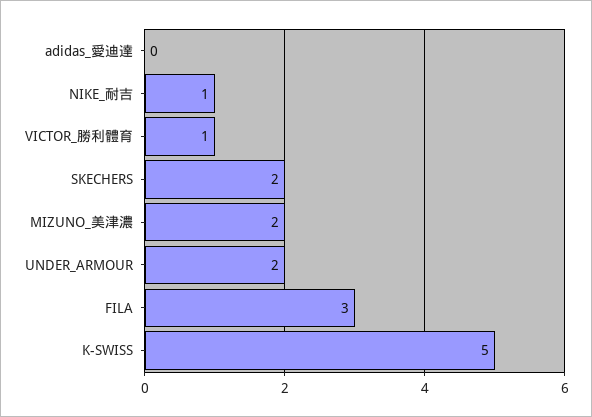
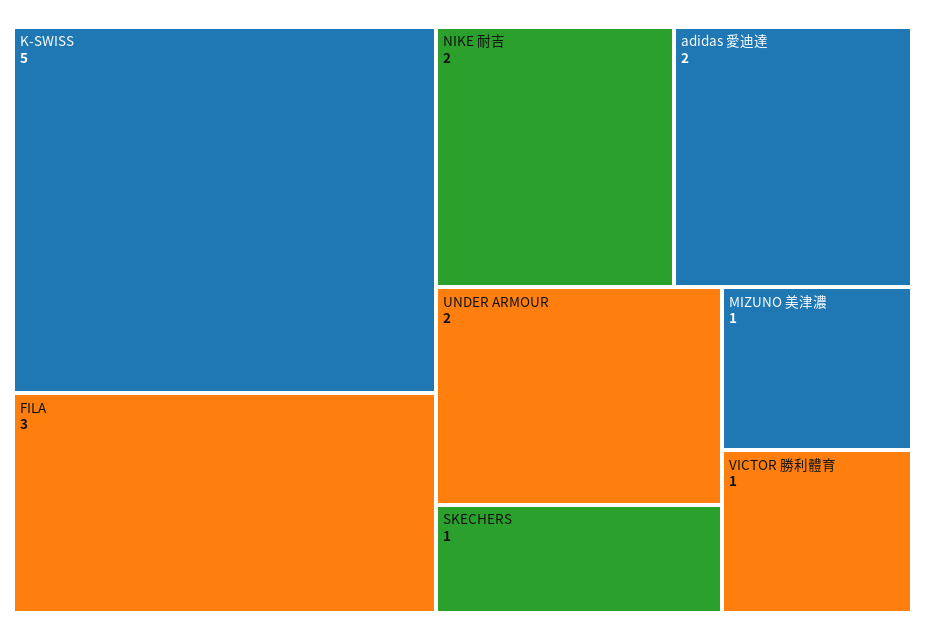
adidas_愛迪達: 0 -> 2
NIKE_耐吉: 1 -> 2
SKECHERS: 2 -> 1
MIZUNO_美津濃: 2 -> 1

